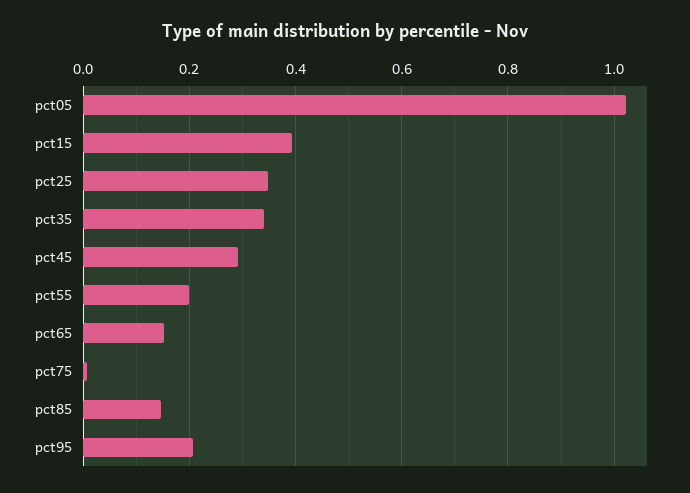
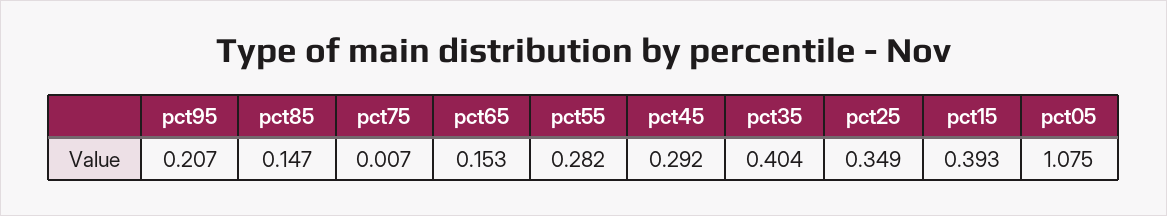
pct05: 1.02 -> 1.075
pct35: 0.34 -> 0.404
pct55: 0.2 -> 0.282

